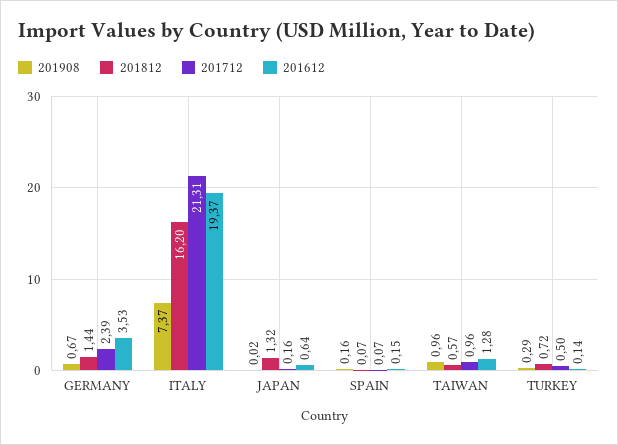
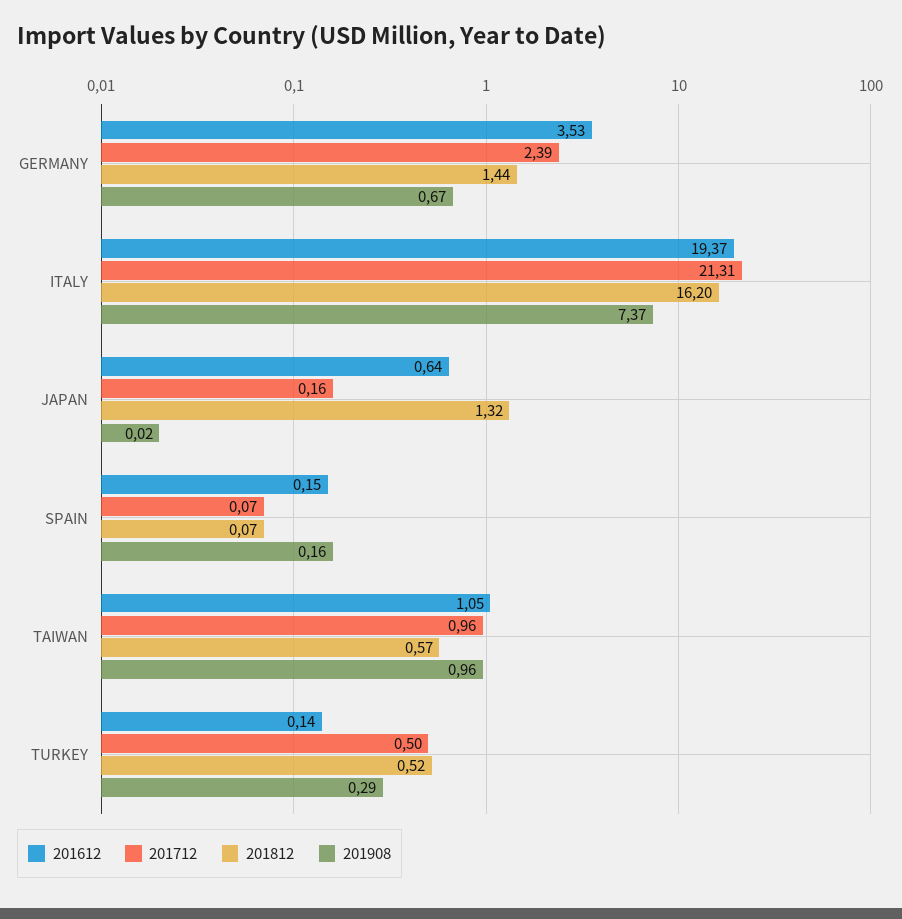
201612, TAIWAN: 1.28 -> 1.05
201812, TURKEY: 0.72 -> 0.52

